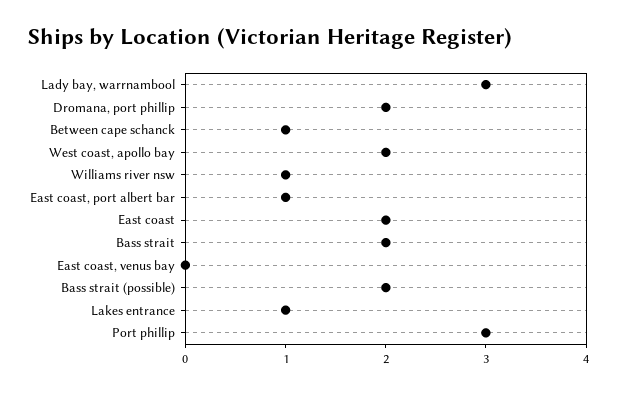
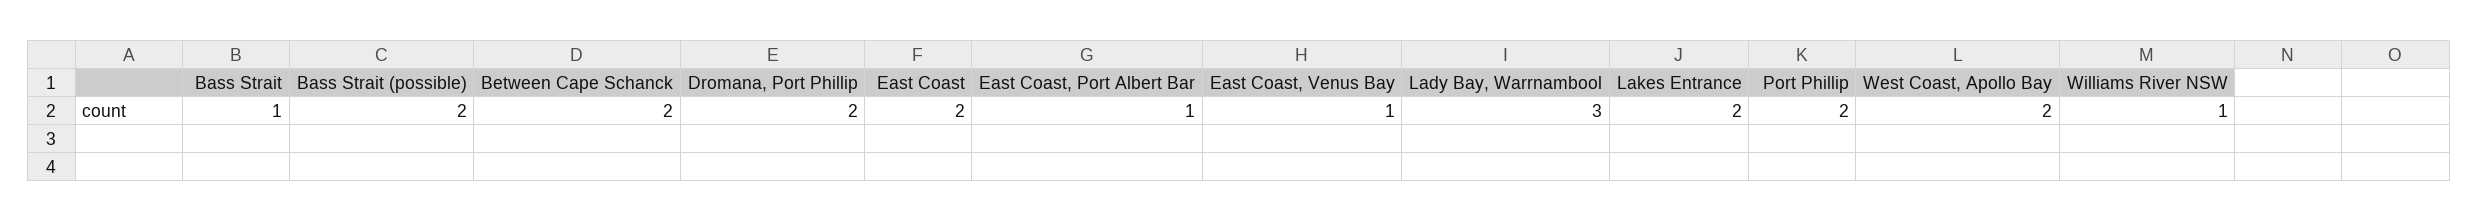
Between cape schanck: 1 -> 2
Bass strait: 2 -> 1
East coast, venus bay: 0 -> 1
Lakes entrance: 1 -> 2
Port phillip: 3 -> 2

